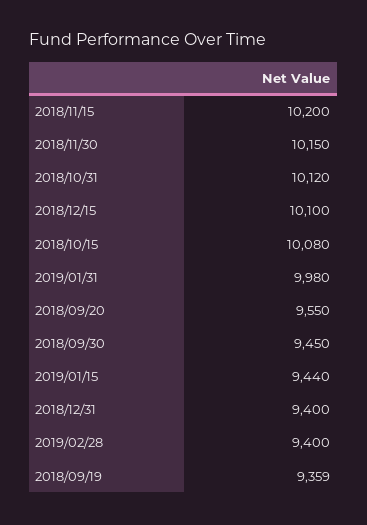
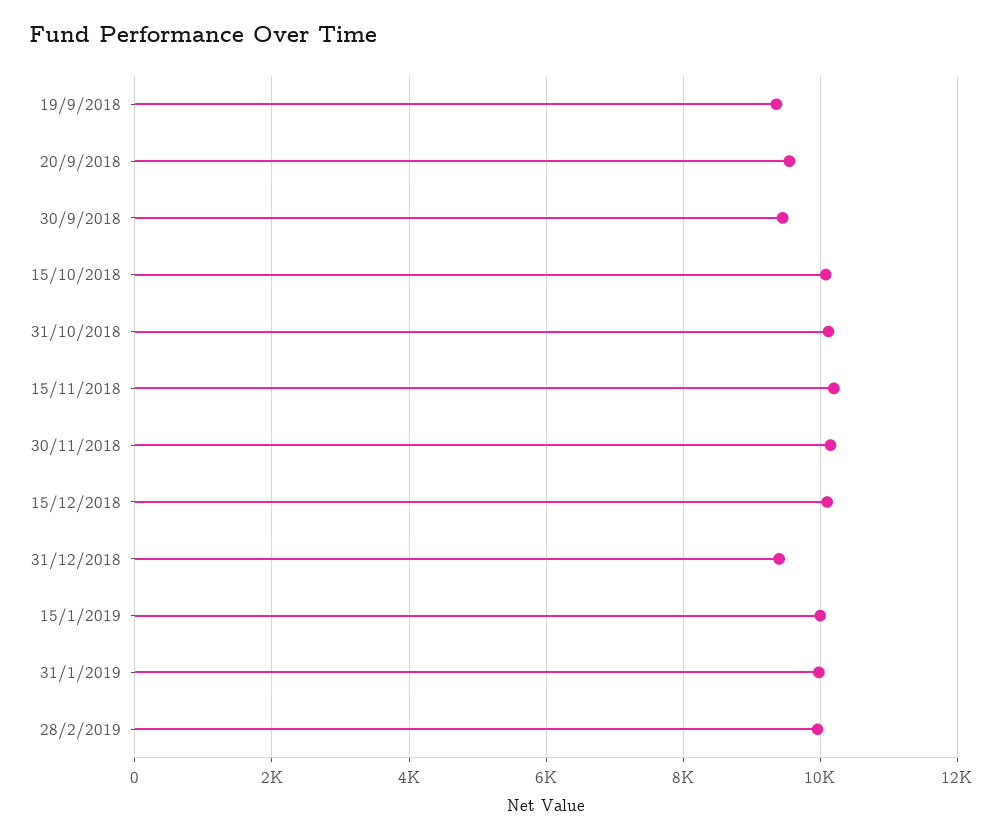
2019/01/15: 9440 -> 10000
2019/02/28: 9400 -> 10000

